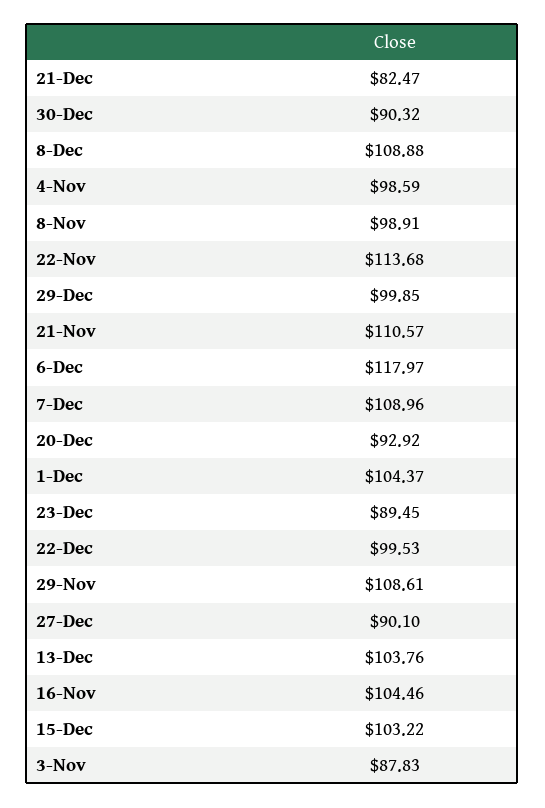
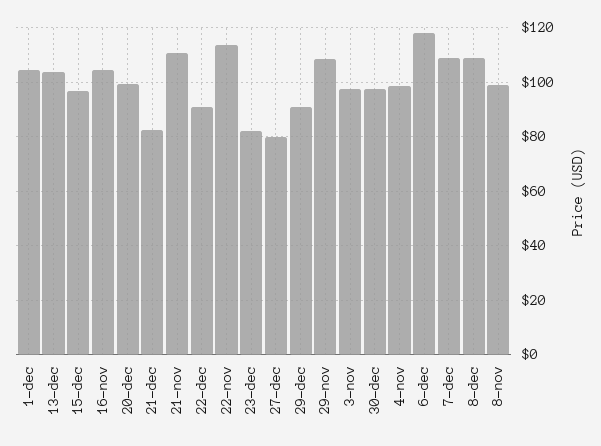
30-Dec: 90.32 -> 97.5
29-Dec: 99.85 -> 90
20-Dec: 92.92 -> 100
23-Dec: 89.45 -> 82.5
22-Dec: 99.53 -> 90
27-Dec: 90.1 -> 80
15-Dec: 103.22 -> 97.5
3-Nov: 87.83 -> 97.5

